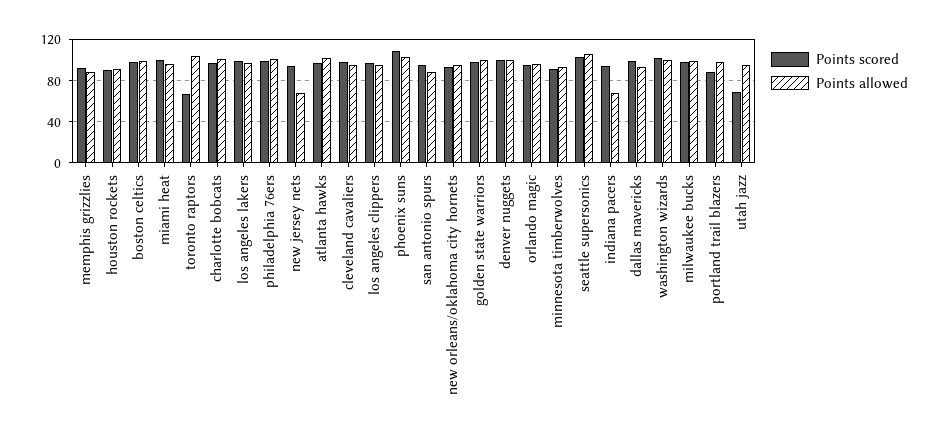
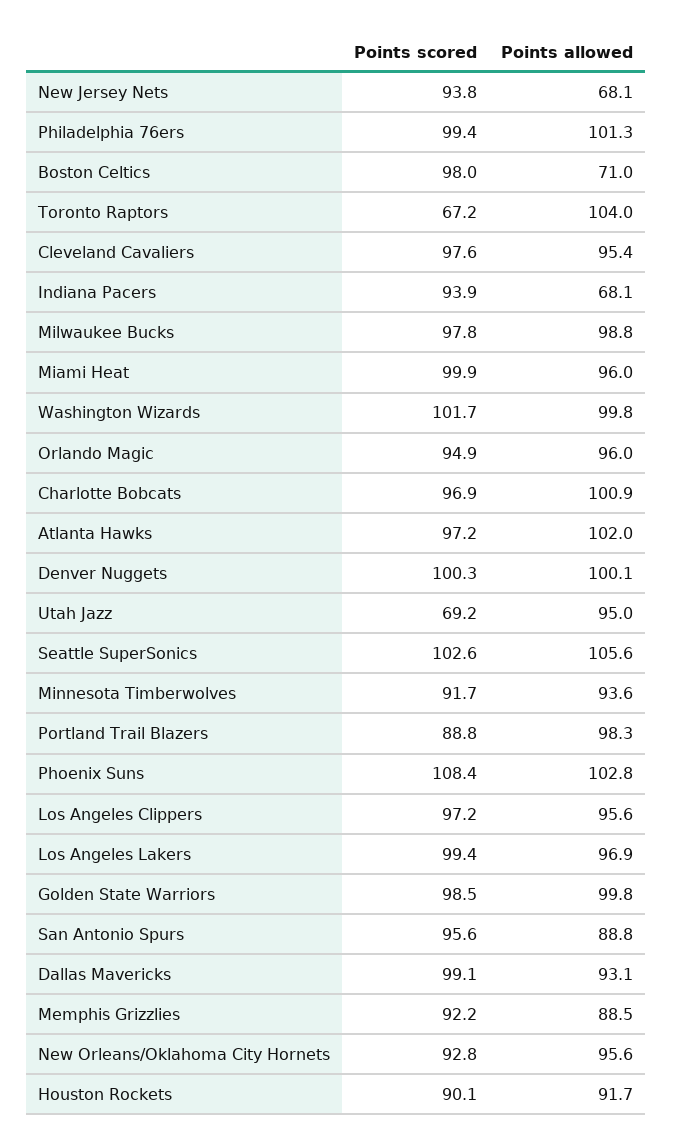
Points allowed, boston celtics: 100 -> 71

